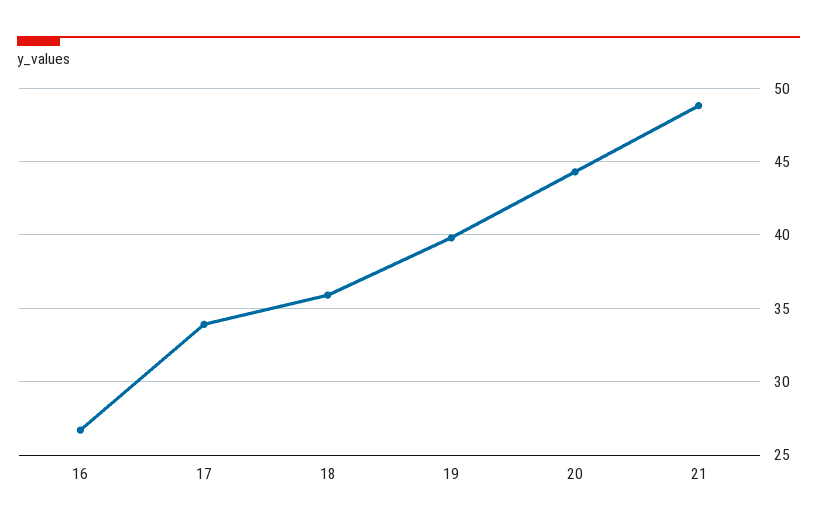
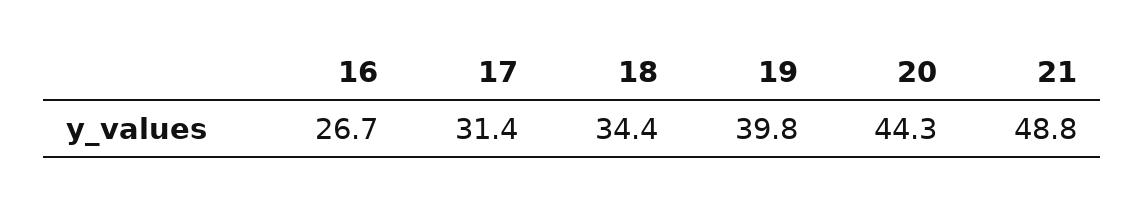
17: 34 -> 31.4
18: 36 -> 34.4

